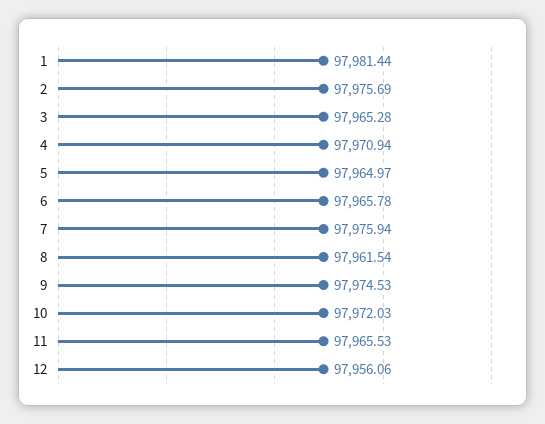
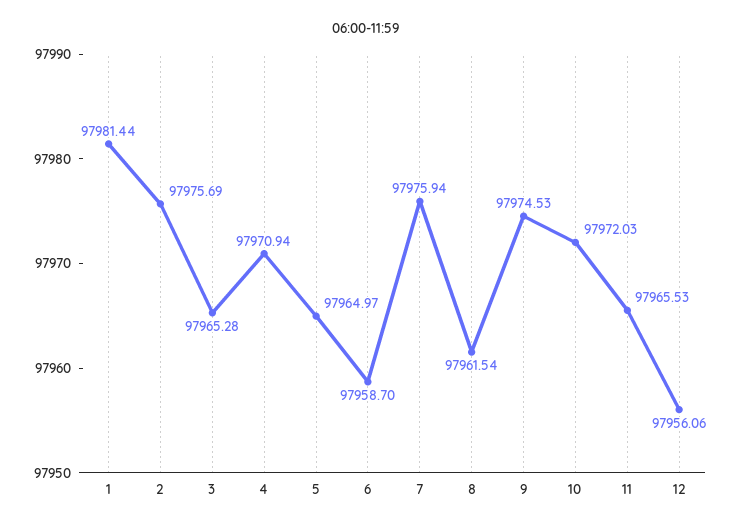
6: 97965.78 -> 97958.7

